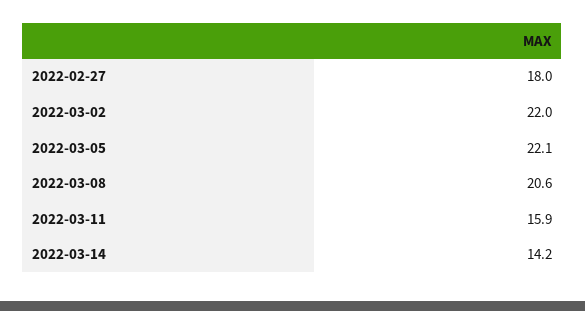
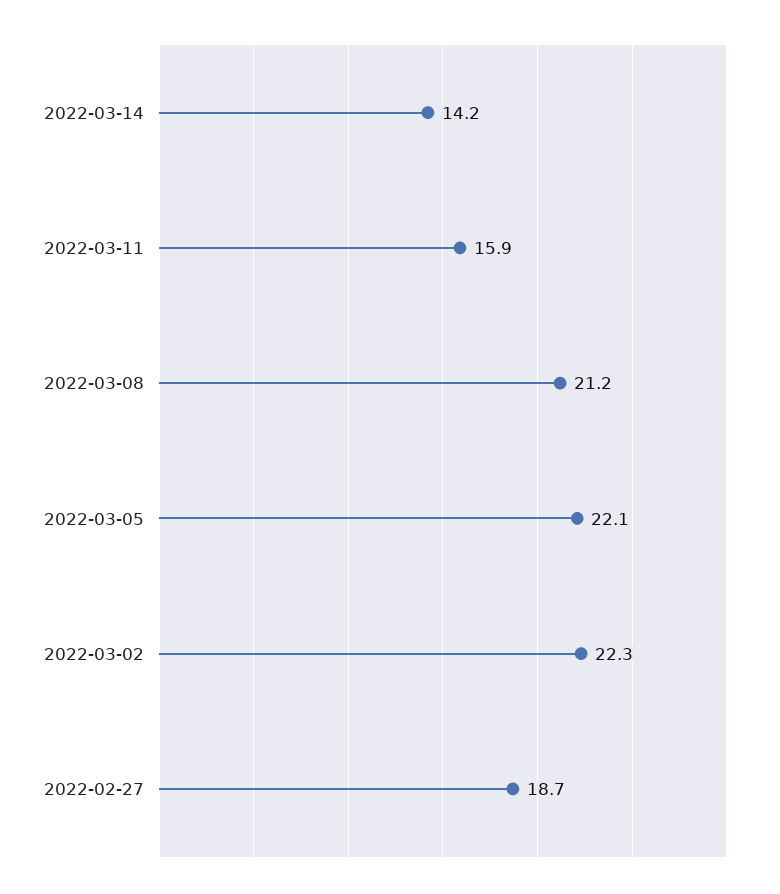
2022-02-27: 18 -> 18.7
2022-03-02: 22 -> 22.3
2022-03-08: 20.6 -> 21.2

